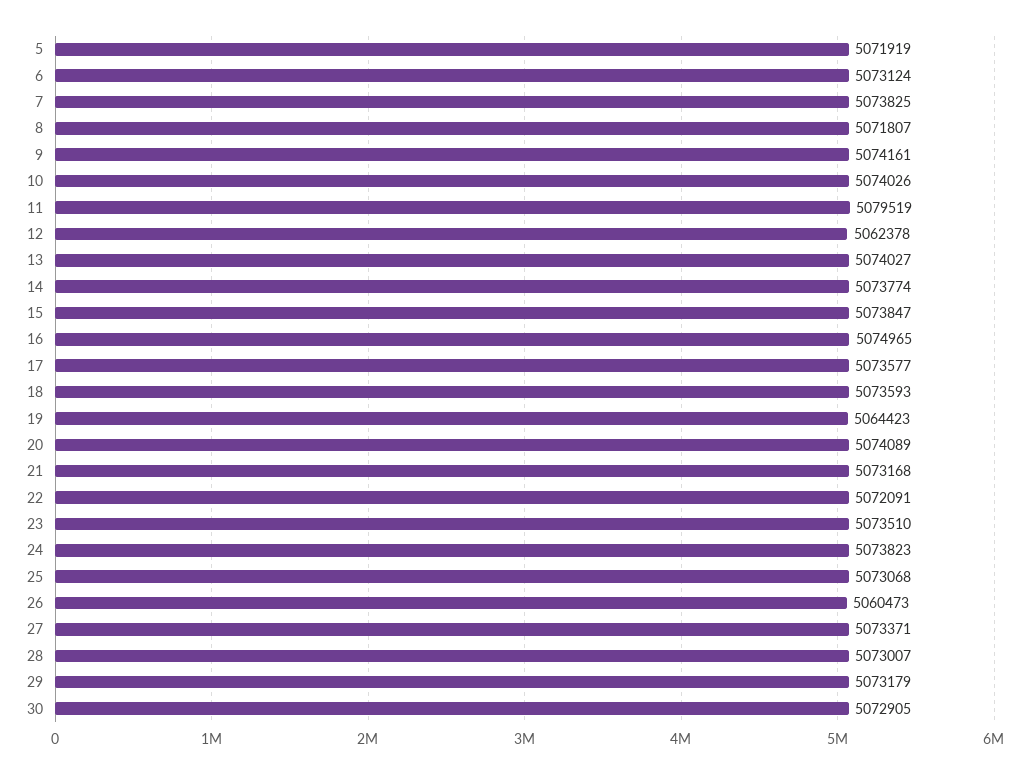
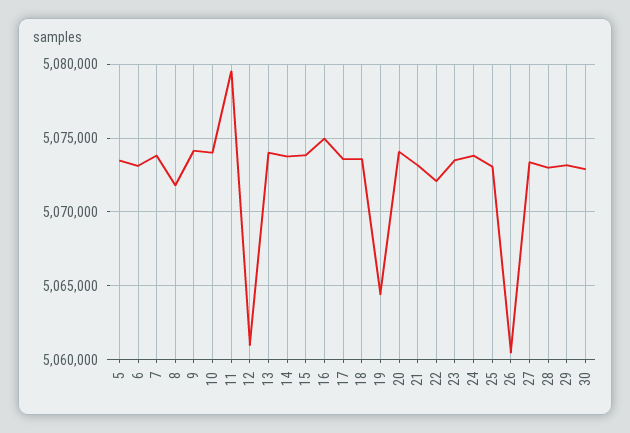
5: 5071919 -> 5073500
12: 5062378 -> 5061000

